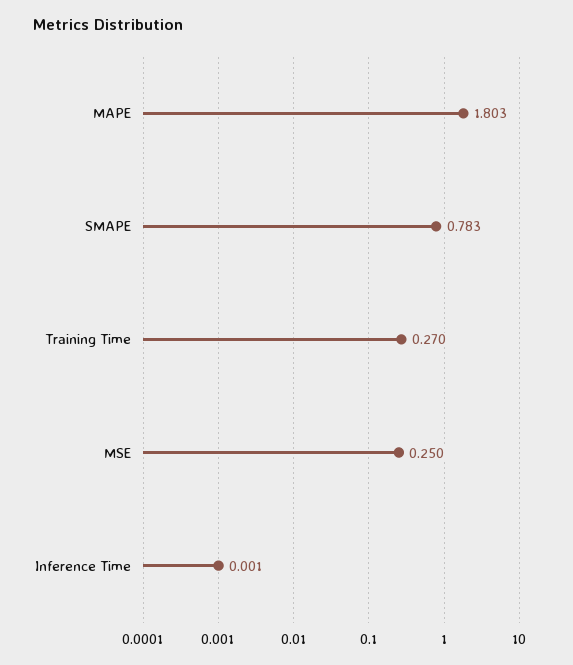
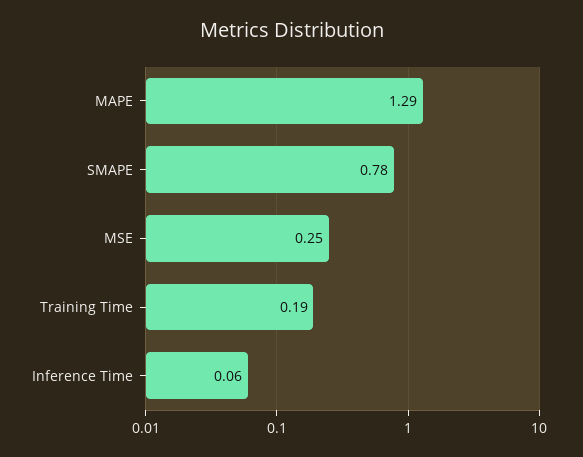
MAPE: 1.803 -> 1.29
Training Time: 0.27 -> 0.19
Inference Time: 0.001 -> 0.06

